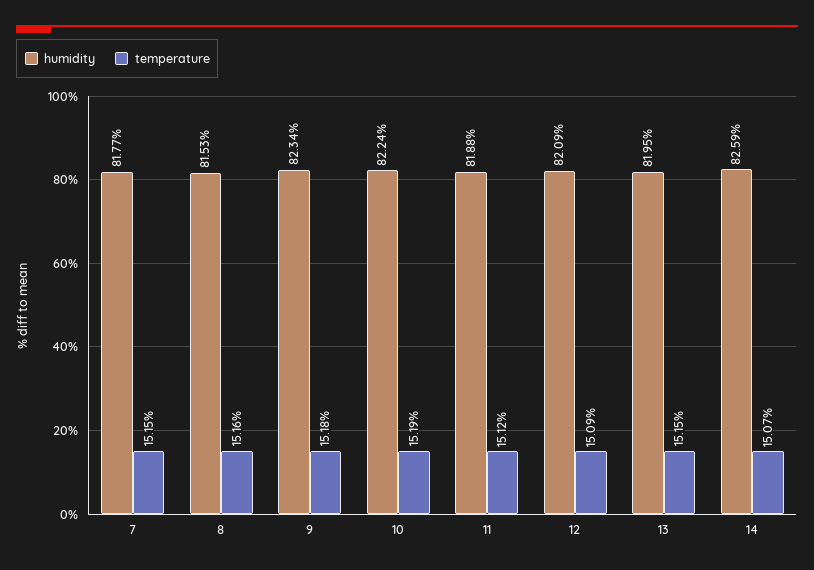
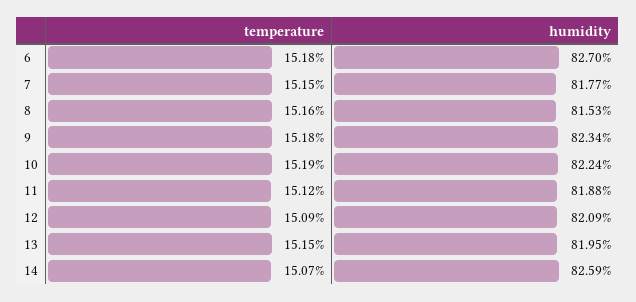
temperature, 6: none -> 15.18
humidity, 6: none -> 82.7

